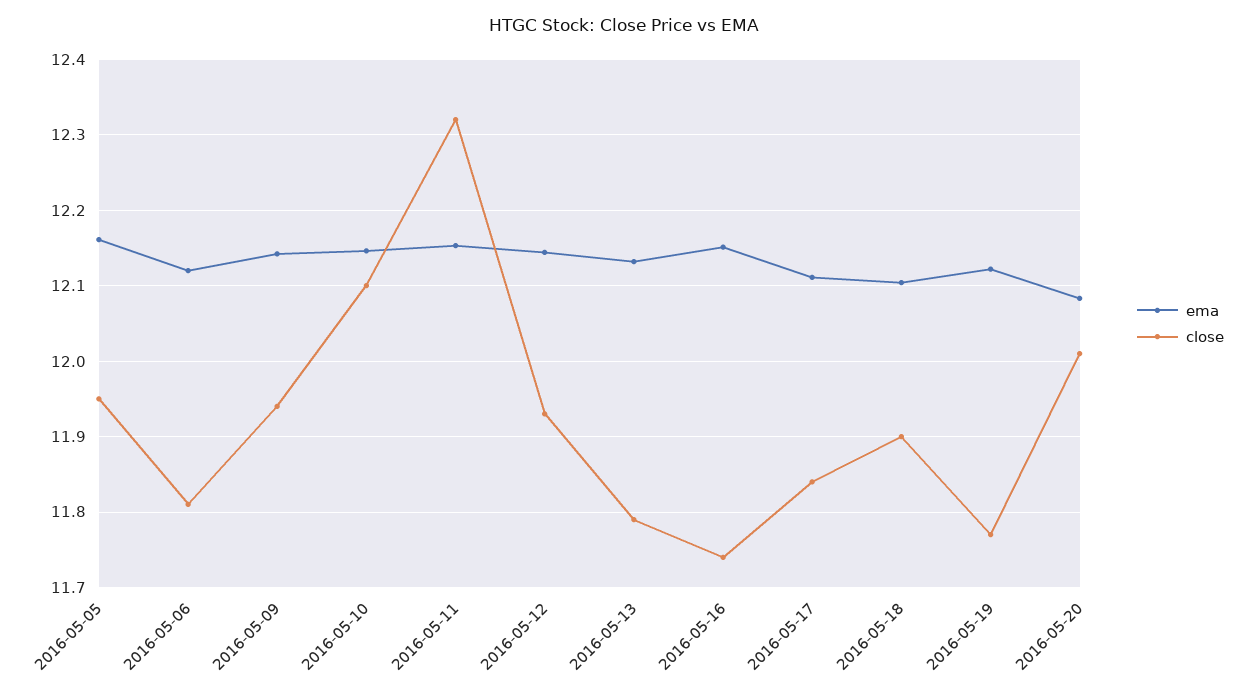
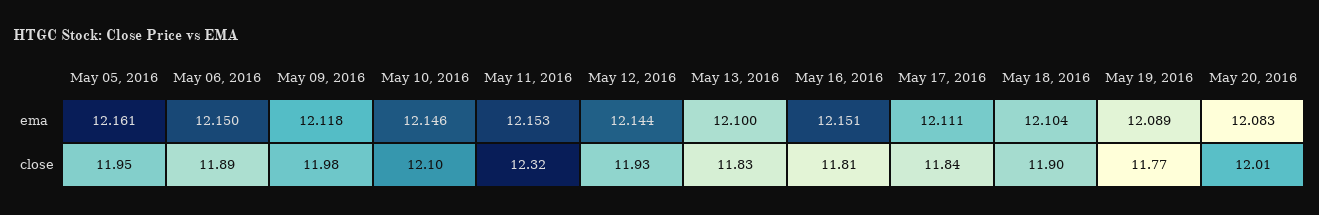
ema, 2016-05-06: 12.12 -> 12.15
close, 2016-05-06: 11.81 -> 11.89
ema, 2016-05-09: 12.14 -> 12.118
close, 2016-05-09: 11.94 -> 11.98
ema, 2016-05-13: 12.13 -> 12.1
close, 2016-05-13: 11.79 -> 11.83
close, 2016-05-16: 11.74 -> 11.81
ema, 2016-05-19: 12.12 -> 12.089

